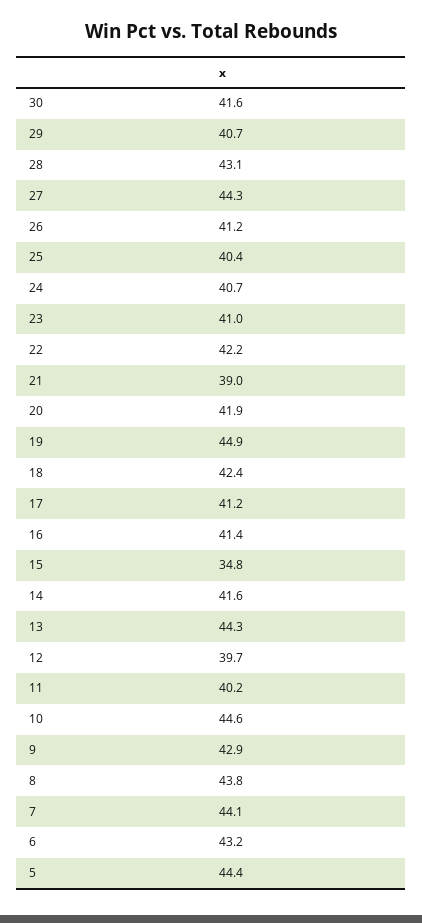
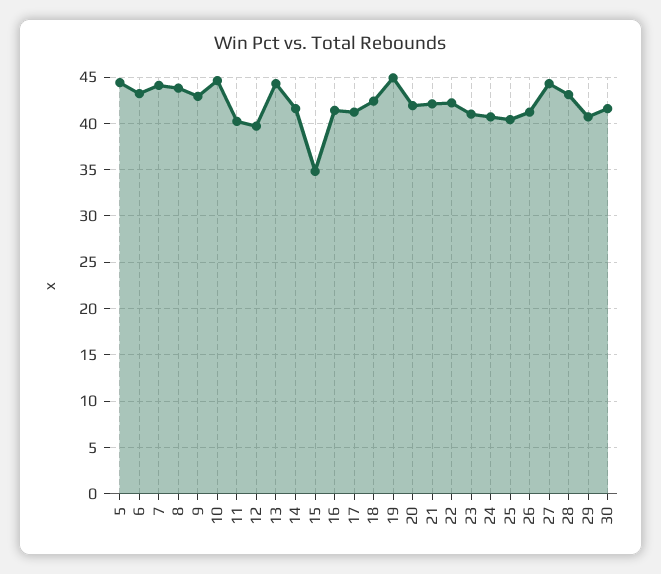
21: 39 -> 42

